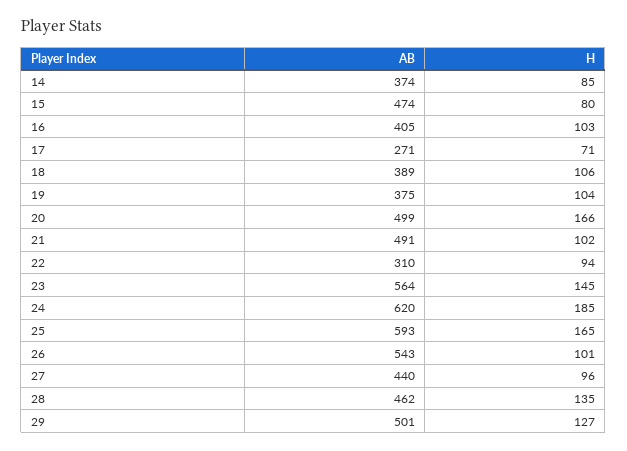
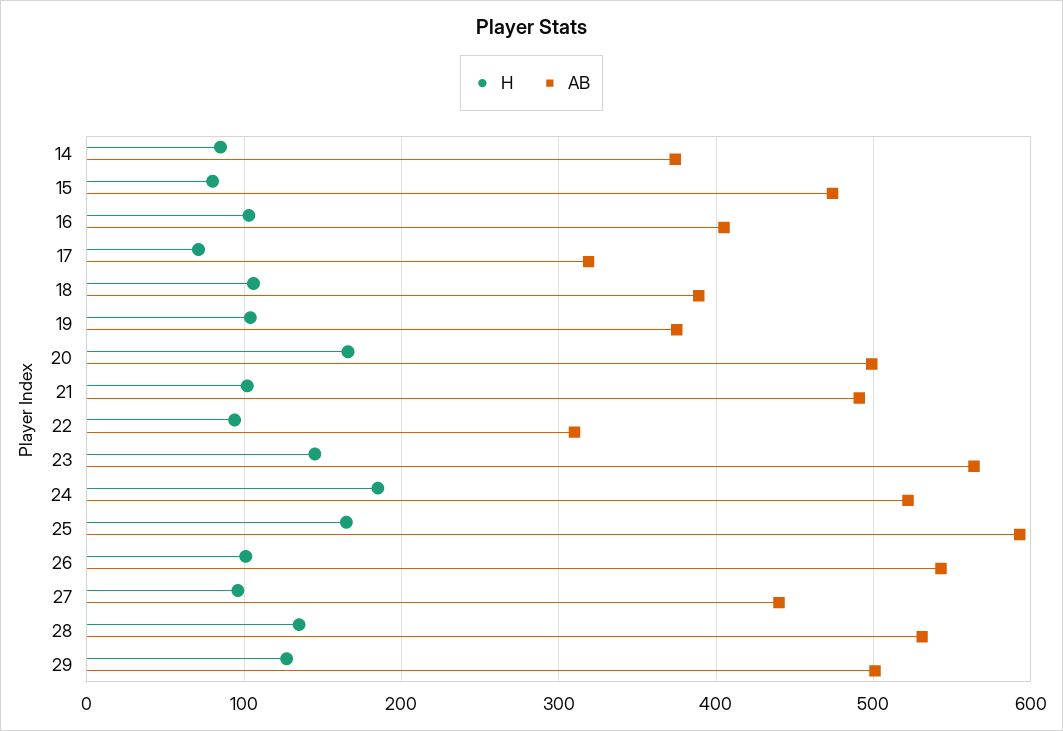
AB, 17: 271 -> 320
AB, 24: 620 -> 520
AB, 28: 462 -> 530

